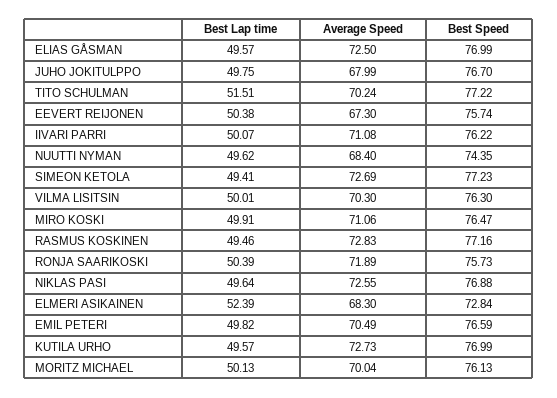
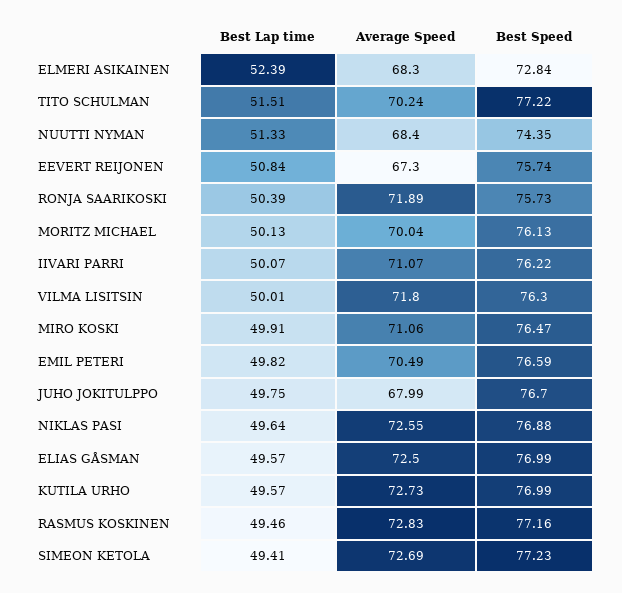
Best Lap time, EEVERT REIJONEN: 50.38 -> 50.84
Average Speed, IIVARI PARRI: 71.08 -> 71.07
Best Lap time, NUUTTI NYMAN: 49.62 -> 51.33
Average Speed, VILMA LISITSIN: 70.3 -> 71.8

